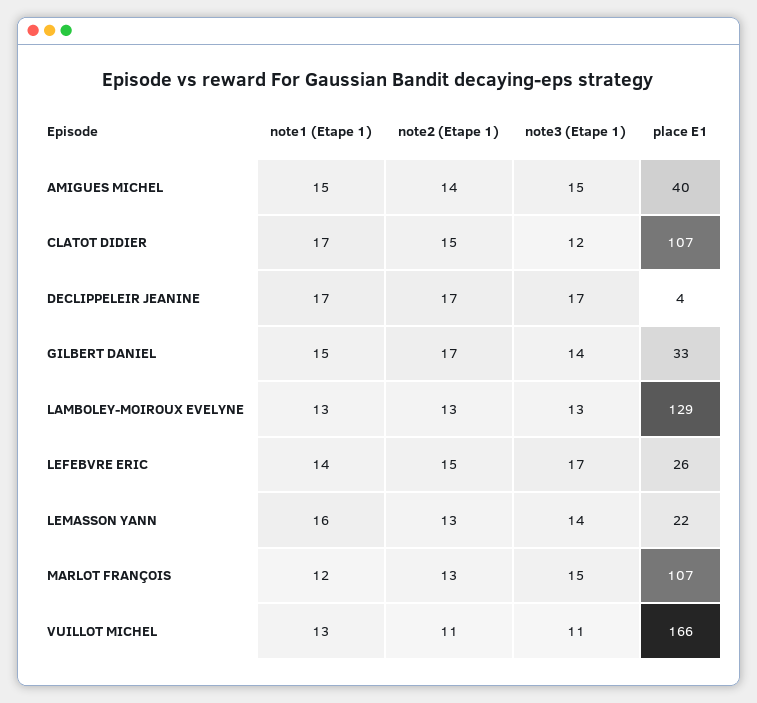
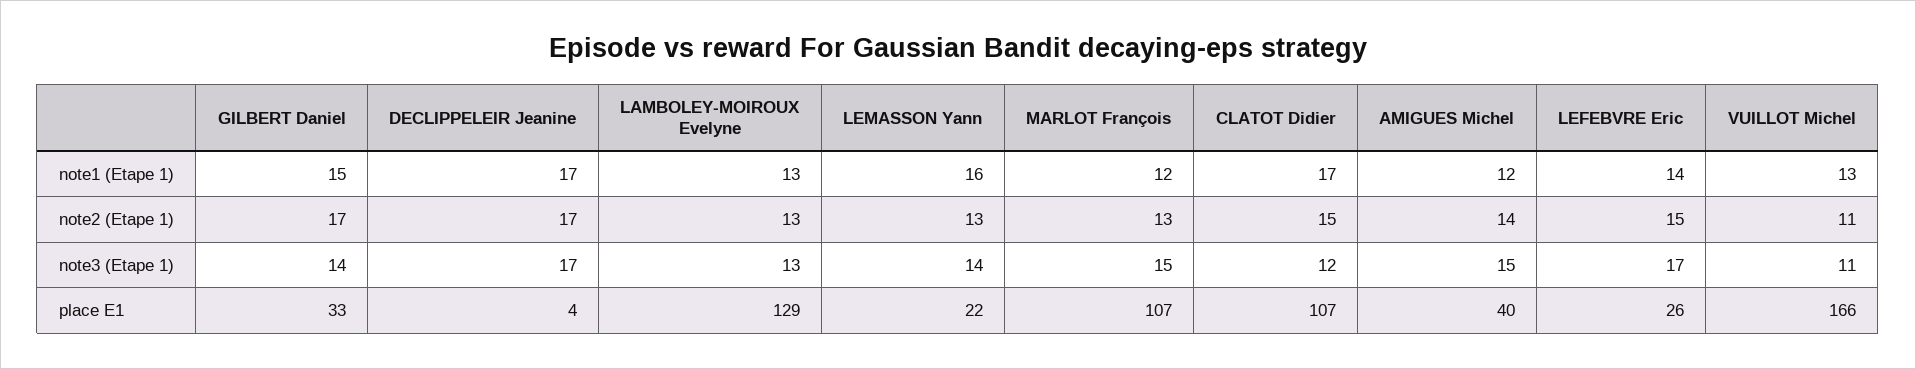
note1 (Etape 1), AMIGUES MICHEL: 15 -> 12

